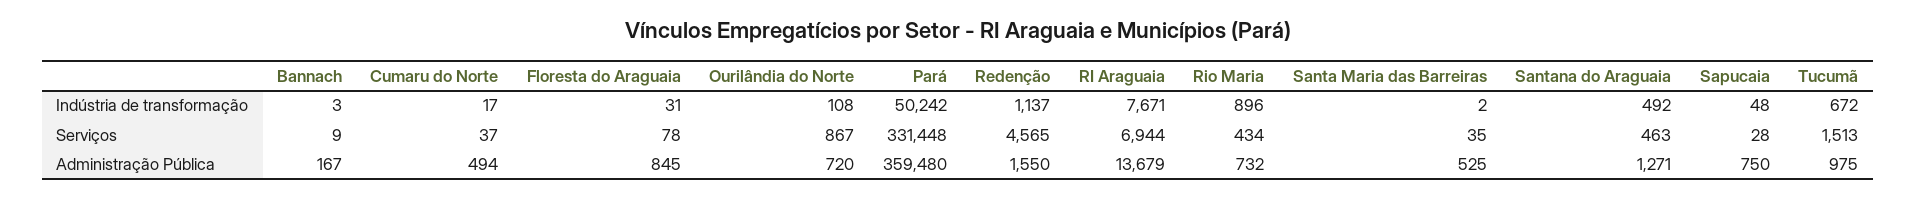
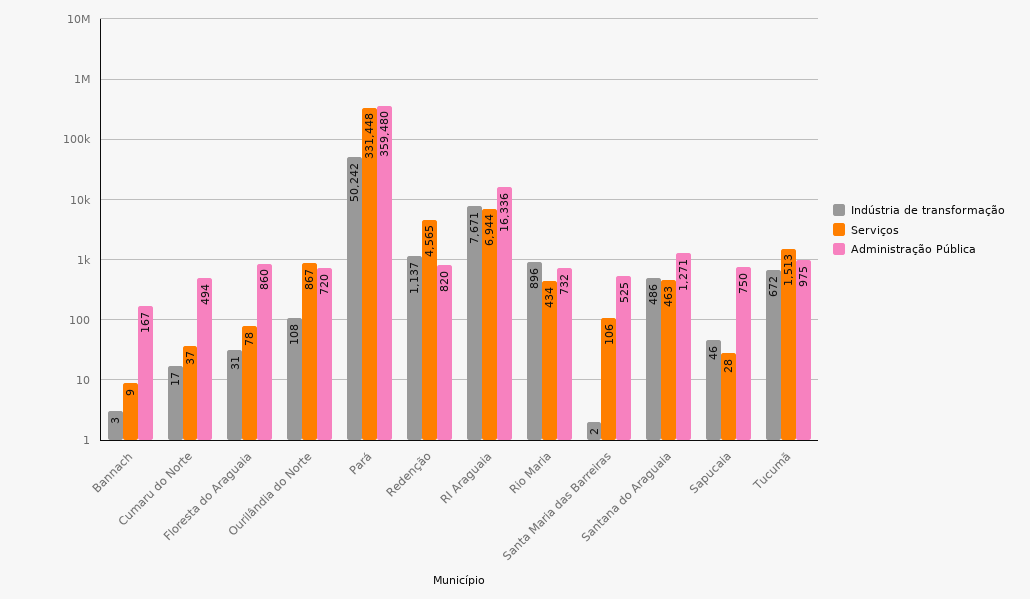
Indústria de transformação, Santana do Araguaia: 492 -> 486
Indústria de transformação, Sapucaia: 48 -> 46
Serviços, Santa Maria das Barreiras: 35 -> 106
Administração Pública, Floresta do Araguaia: 845 -> 860
Administração Pública, Redenção: 1550 -> 820
Administração Pública, RI Araguaia: 13679 -> 16336

